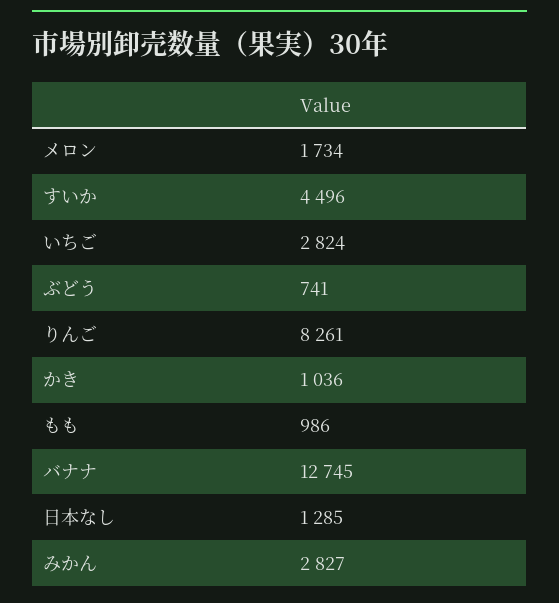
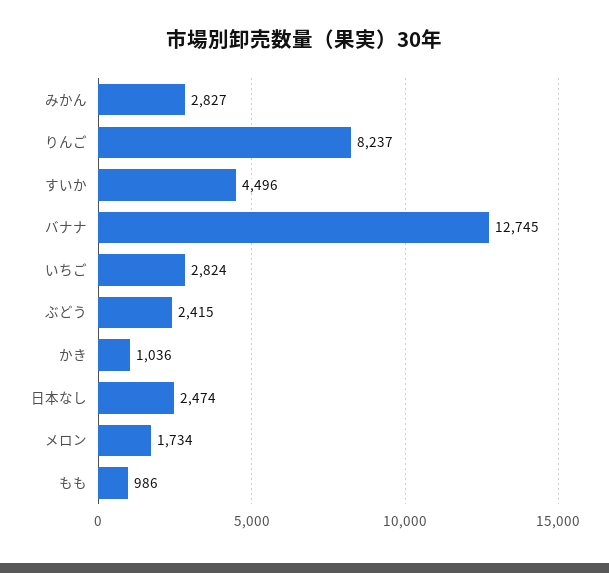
ぶどう: 741 -> 2415
りんご: 8261 -> 8237
日本なし: 1285 -> 2474

